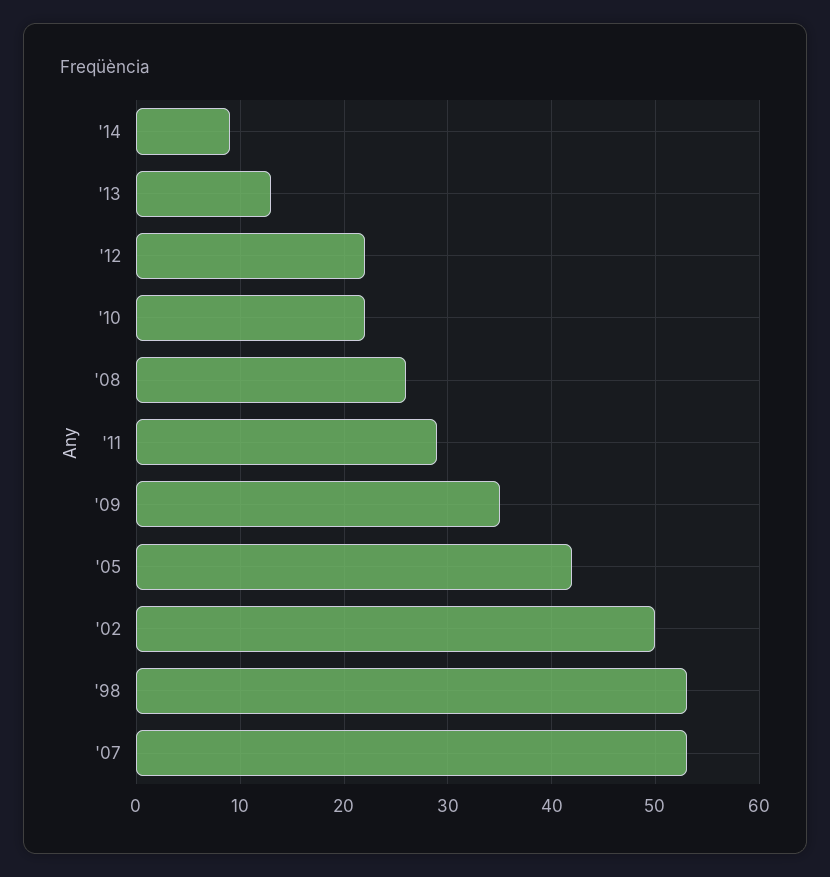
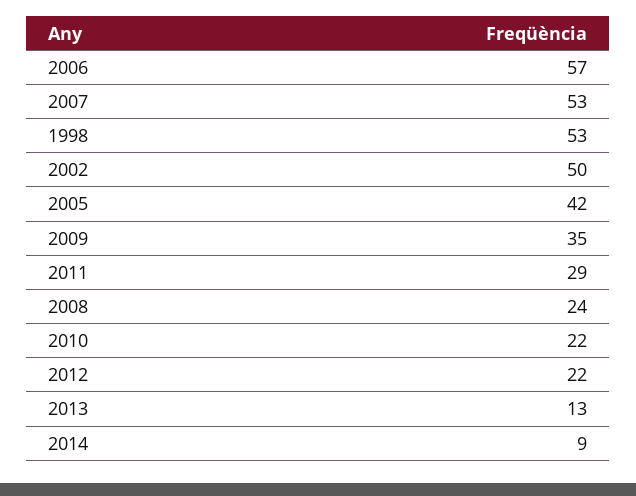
'08: 26 -> 24
2006: none -> 57

